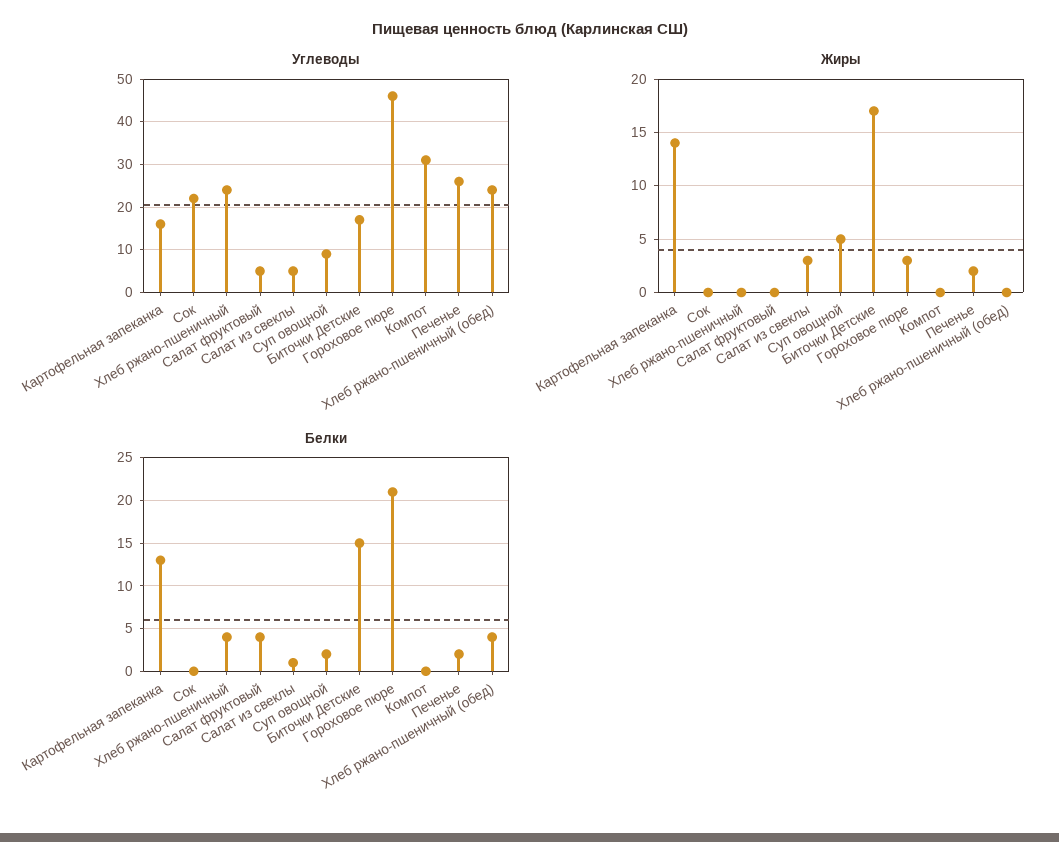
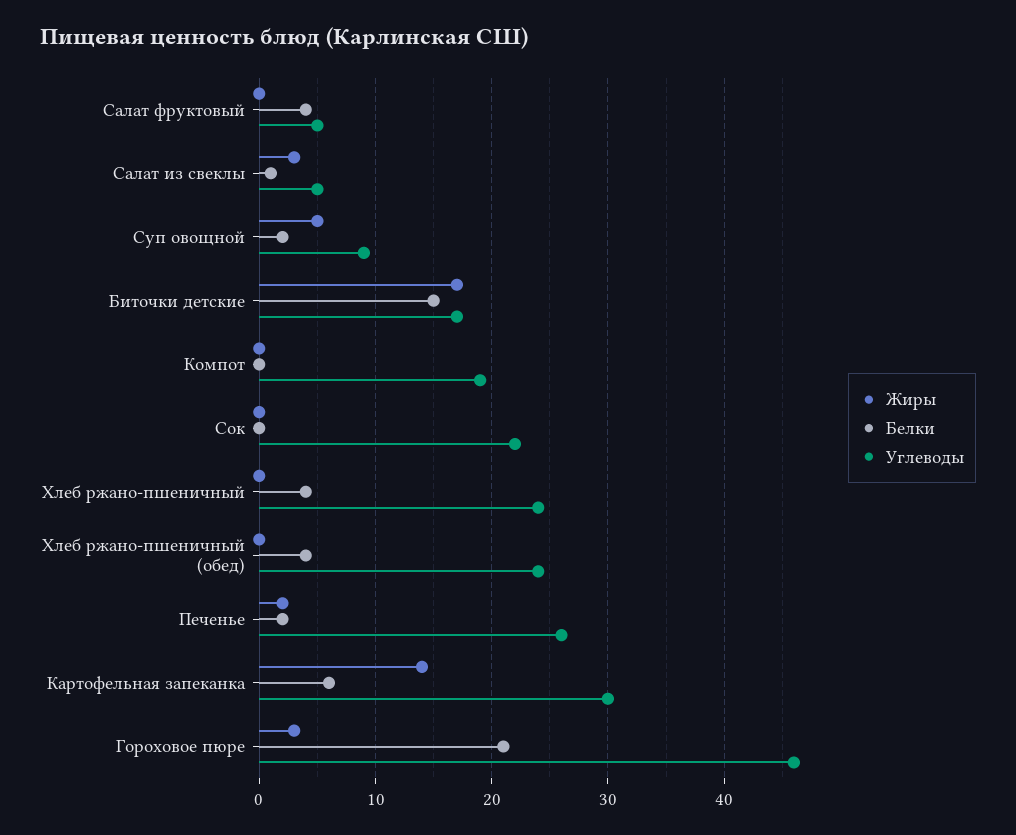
Углеводы, Картофельная запеканка: 15 -> 30
Углеводы, Компот: 30 -> 19
Белки, Картофельная запеканка: 13 -> 6

